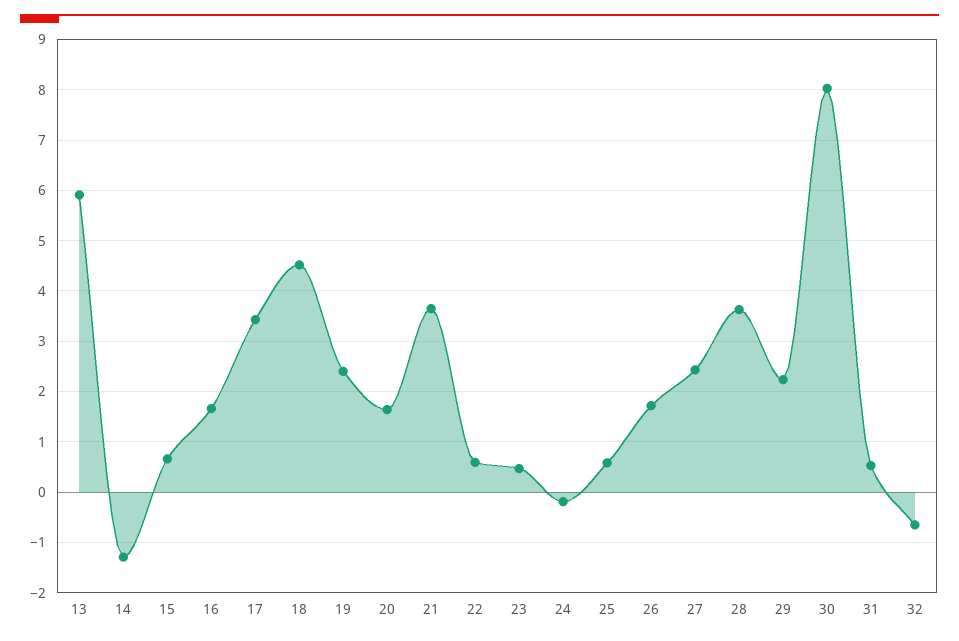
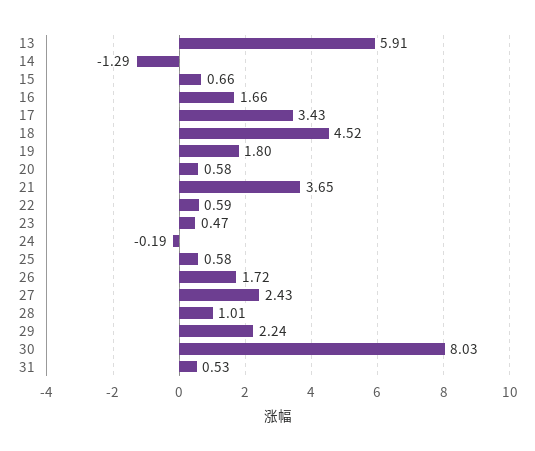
19: 2.4 -> 1.8
20: 1.6 -> 0.58
28: 3.6 -> 1.01
32: -0.6 -> none

